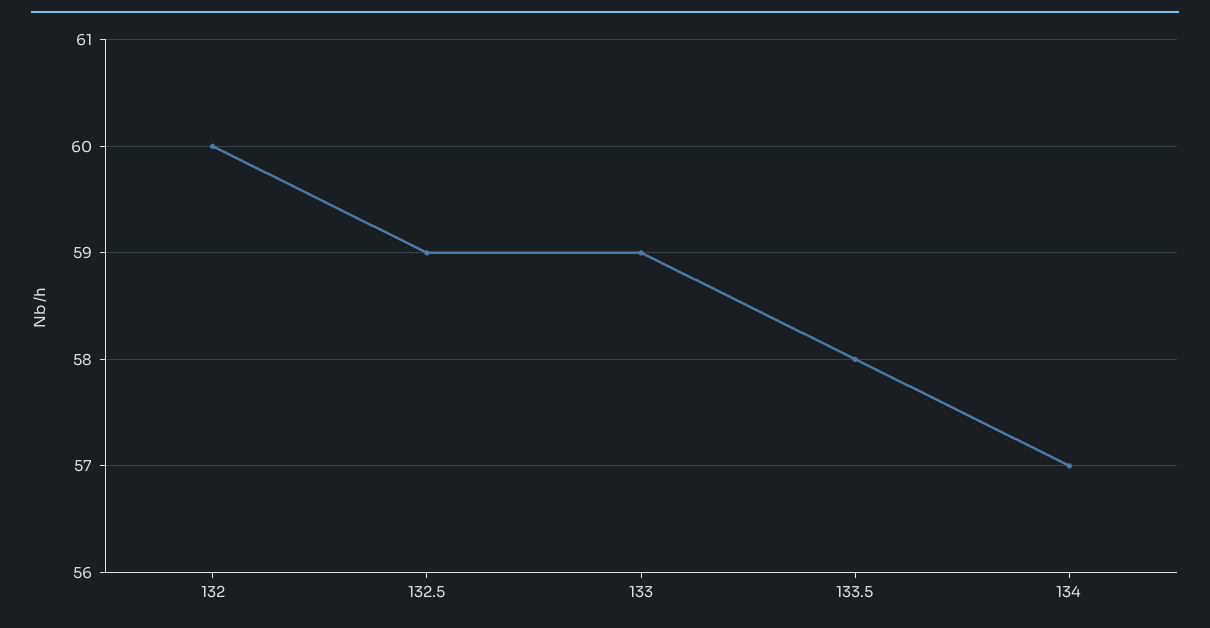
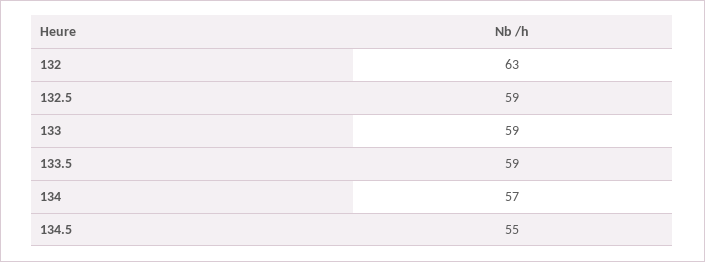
132: 60 -> 63
133.5: 58 -> 59
134.5: none -> 55

